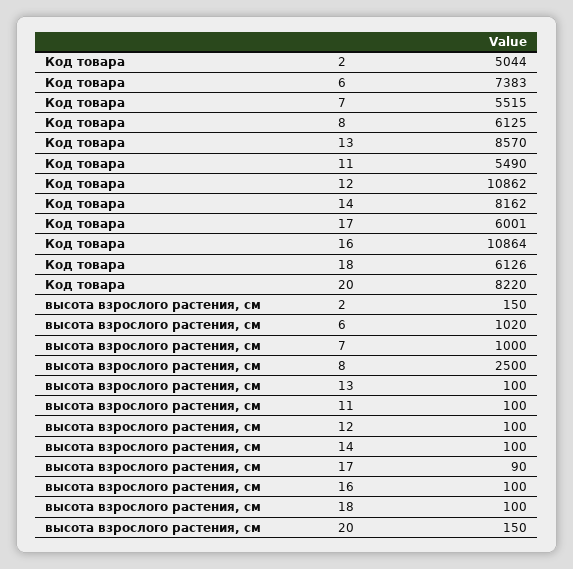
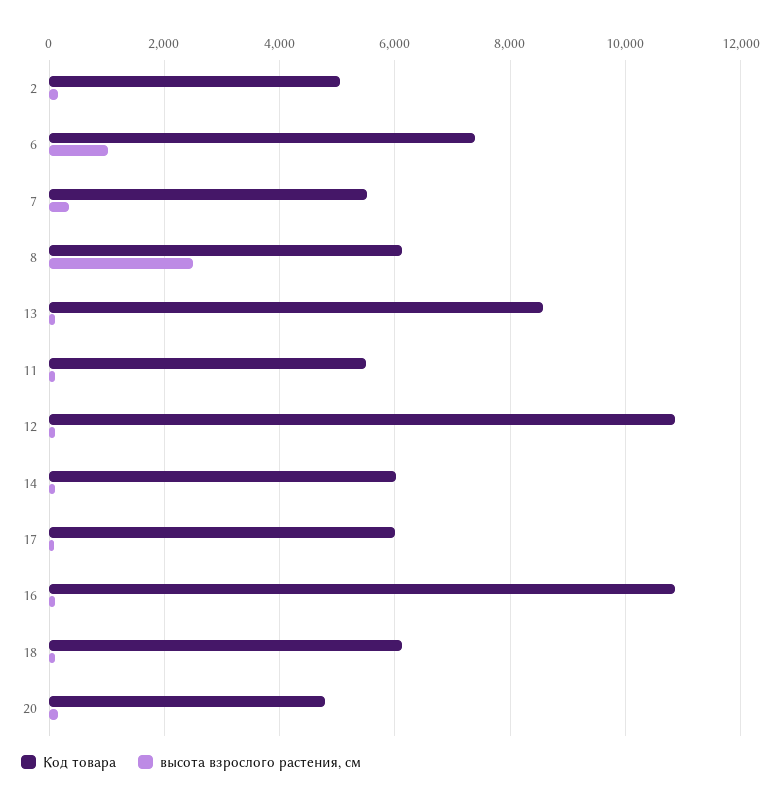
Код товара, 14: 8162 -> 6000
Код товара, 20: 8220 -> 4800
высота взрослого растения, см, 7: 1000 -> 400

